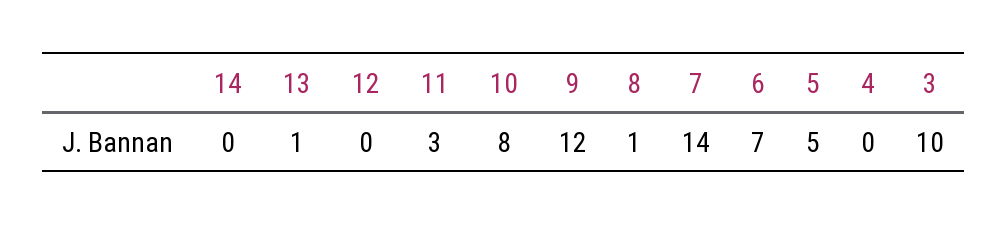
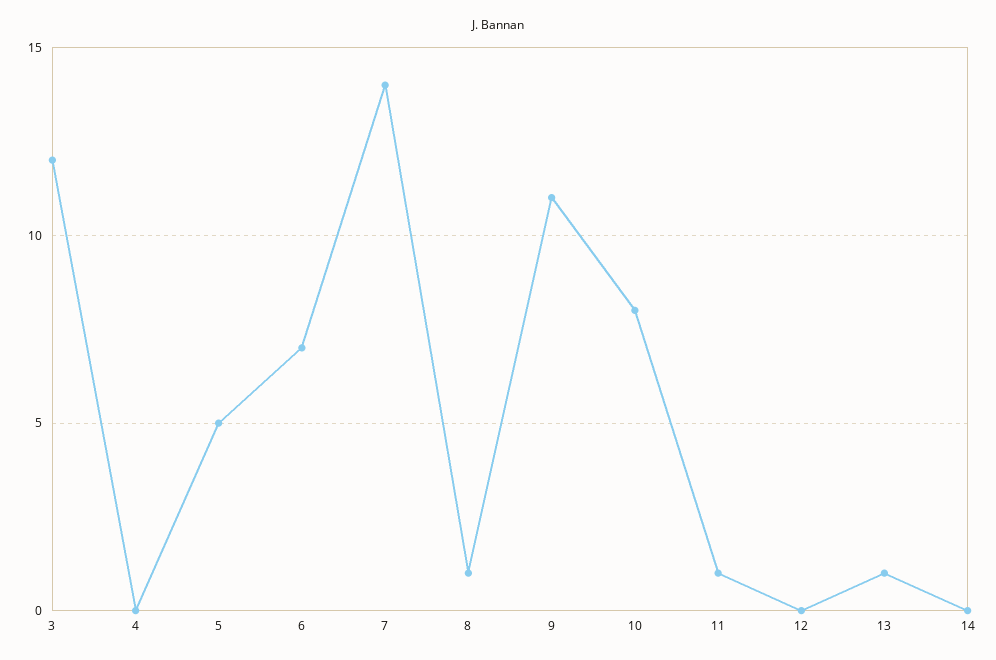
11: 3 -> 1
9: 12 -> 11
3: 10 -> 12

